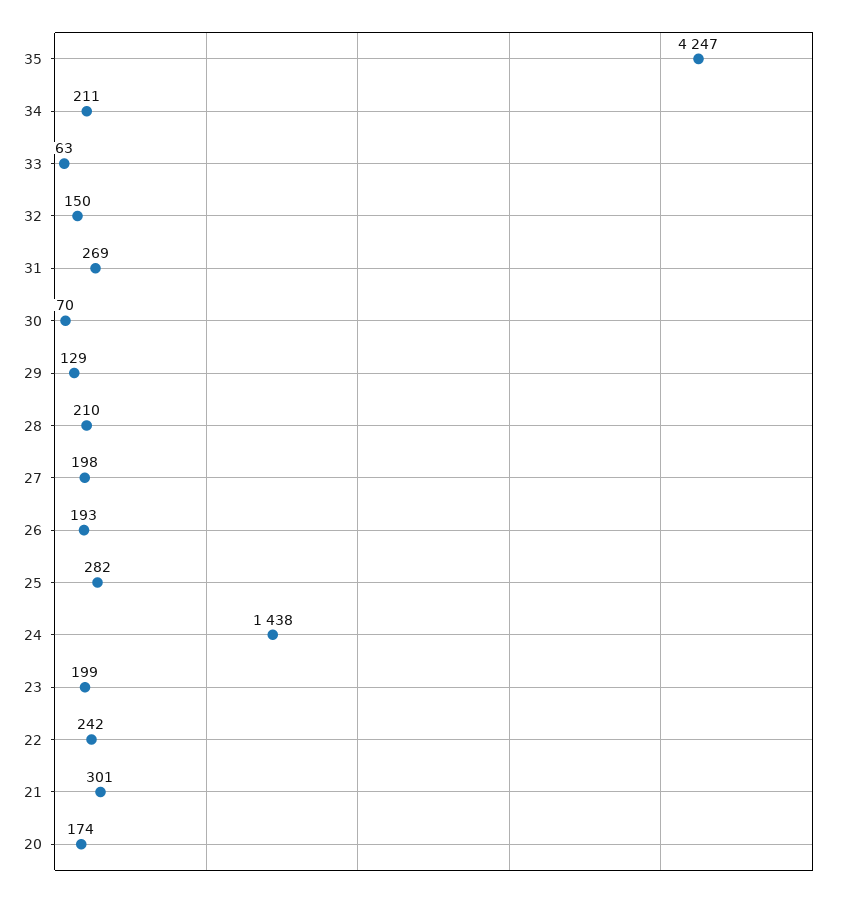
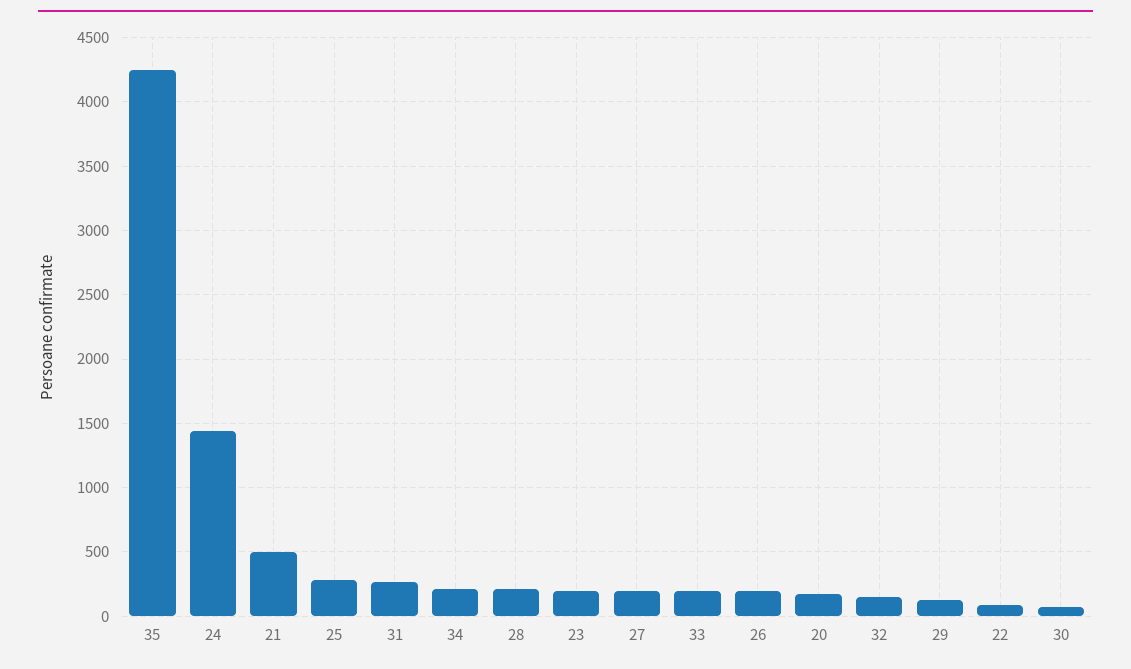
33: 63 -> 200
22: 242 -> 100
21: 301 -> 500

